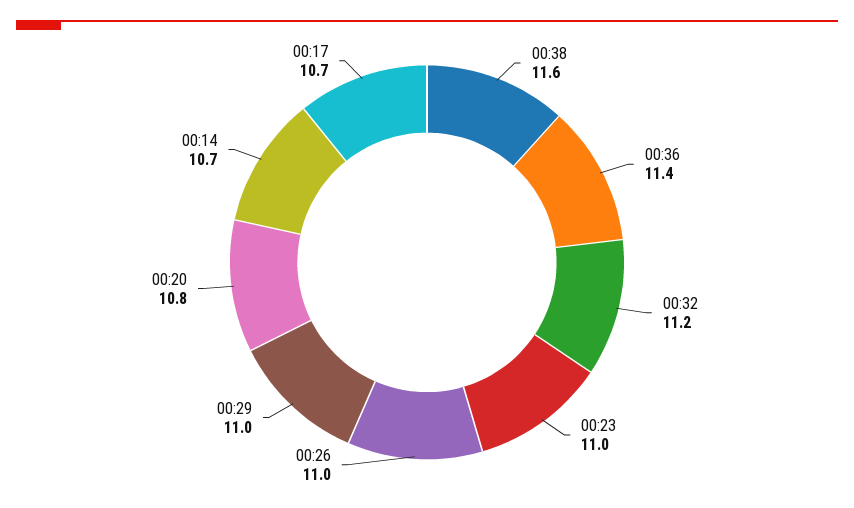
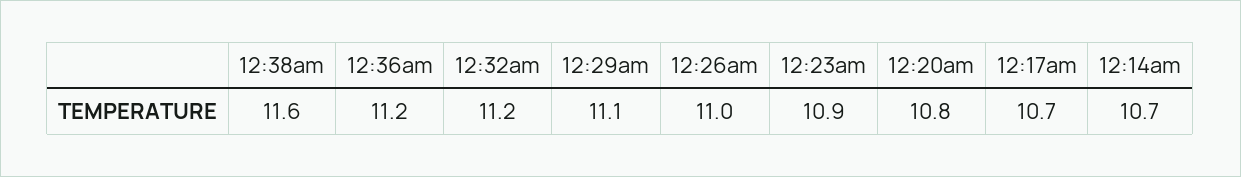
00:36: 11.4 -> 11.2
00:23: 11 -> 10.9
00:29: 11 -> 11.1

